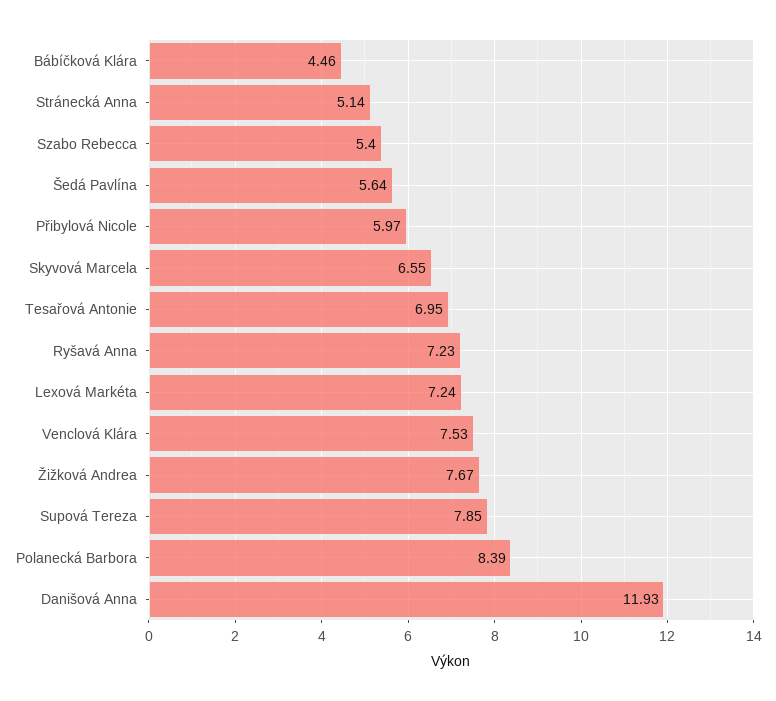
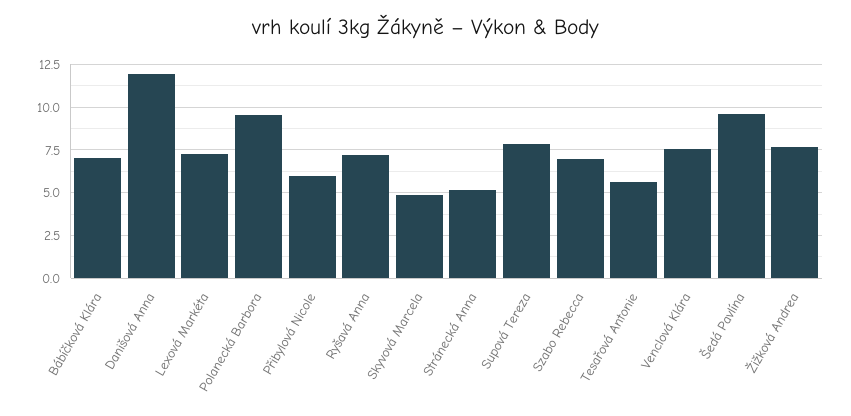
Bábíčková Klára: 4.46 -> 7
Szabo Rebecca: 5.4 -> 7
Šedá Pavlína: 5.64 -> 9.5
Skyvová Marcela: 6.55 -> 5
Tesařová Antonie: 6.95 -> 5.5
Polanecká Barbora: 8.39 -> 9.5

